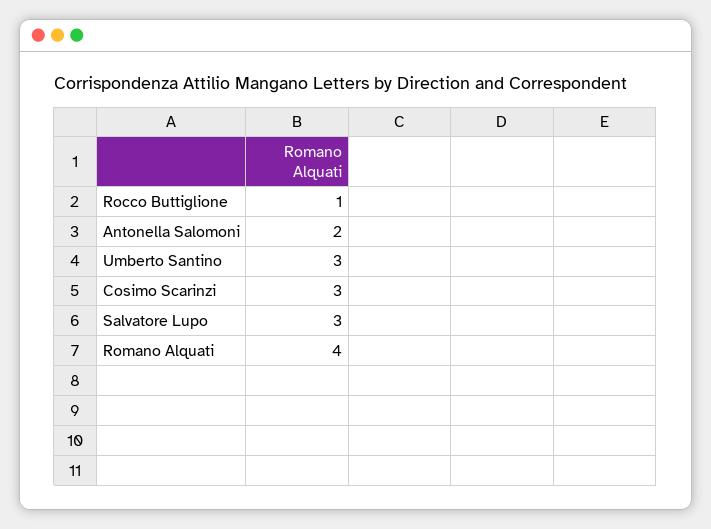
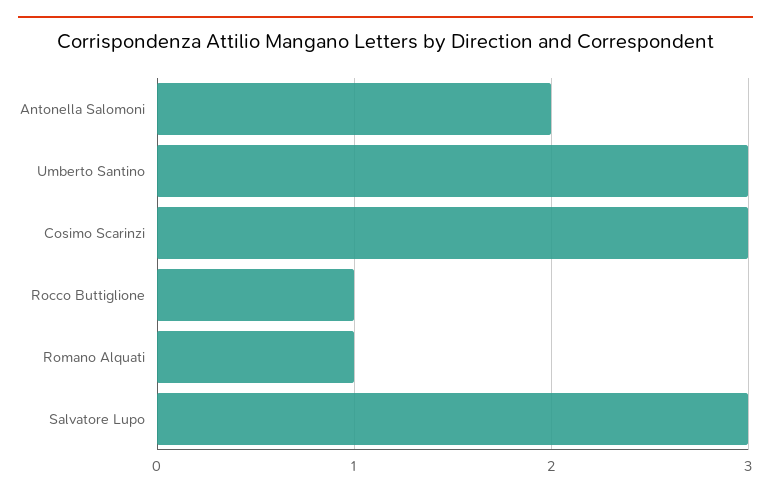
Romano Alquati: 4 -> 1

